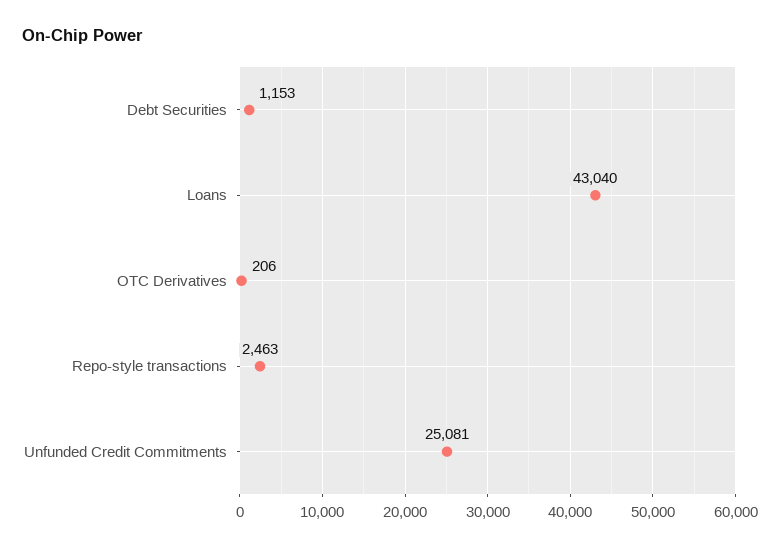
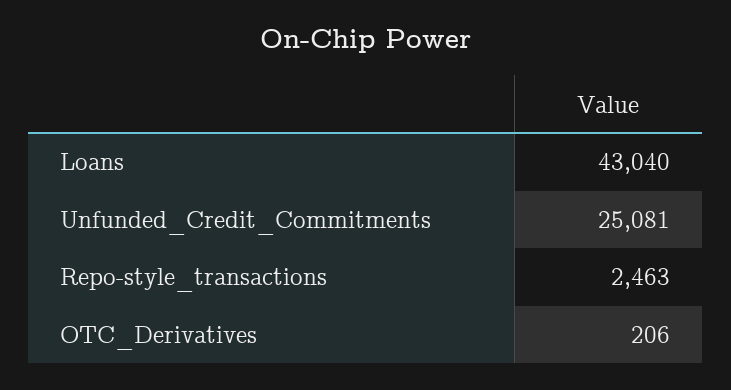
Debt Securities: 1153 -> none

